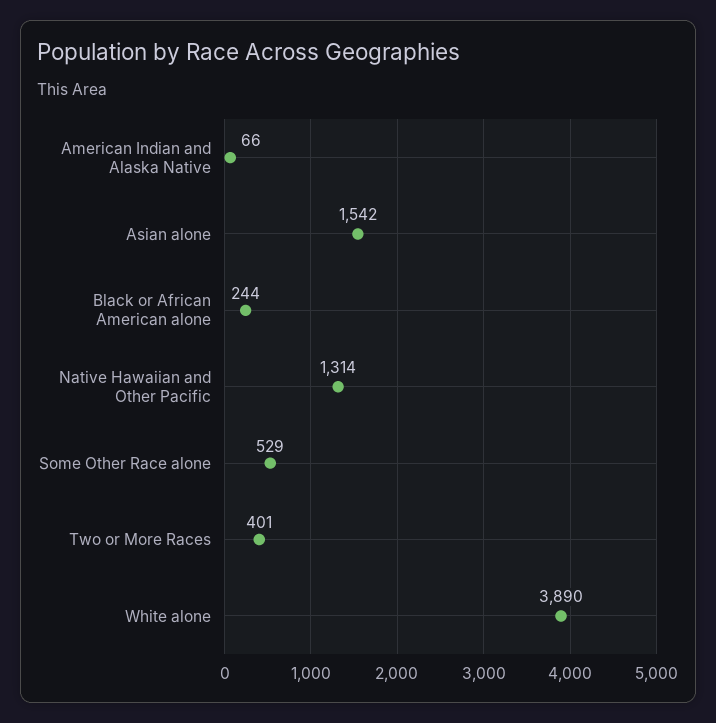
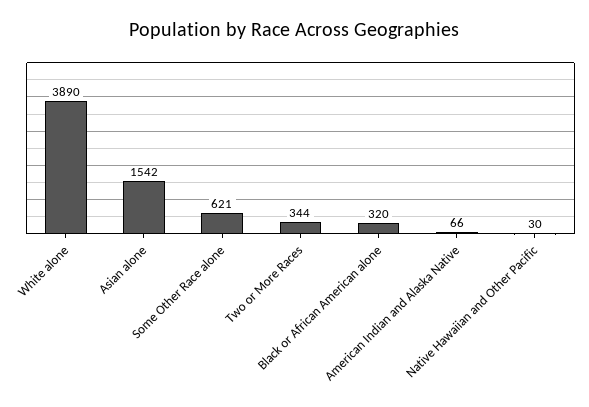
Black or African American alone: 244 -> 320
Native Hawaiian and Other Pacific: 1314 -> 30
Some Other Race alone: 529 -> 621
Two or More Races: 401 -> 344

